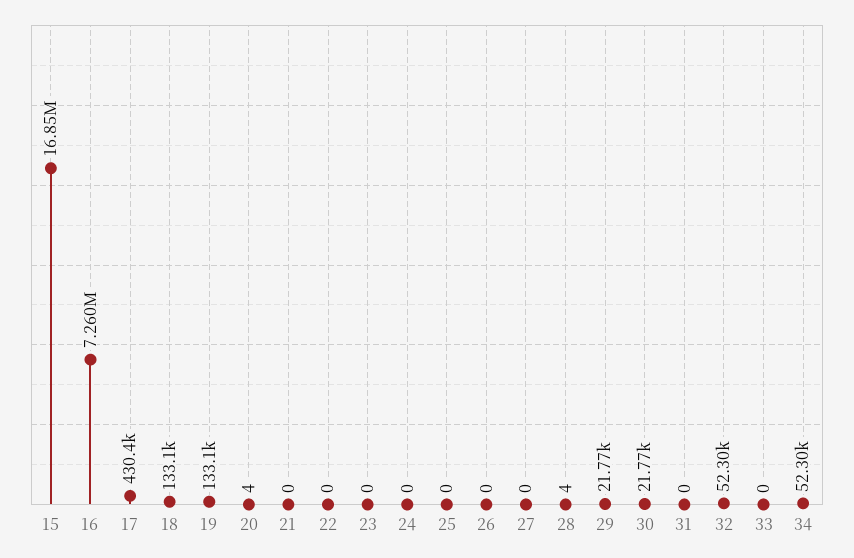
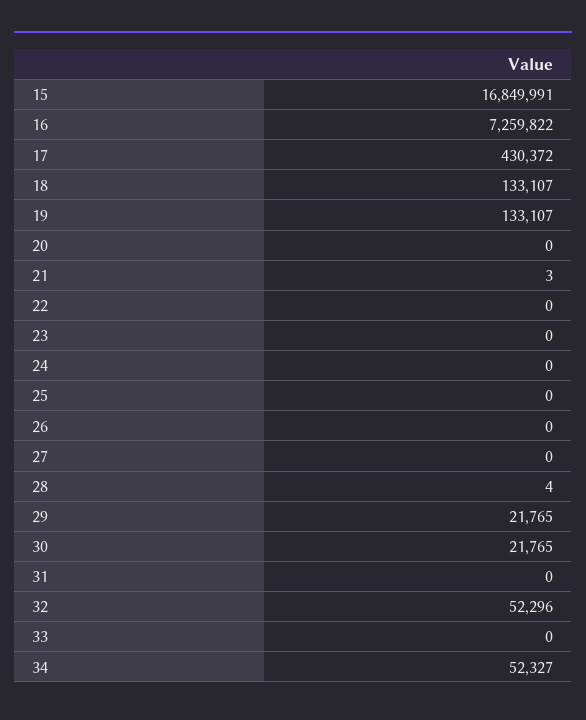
20: 4 -> 0
21: 0 -> 3
34: 52300 -> 52327

